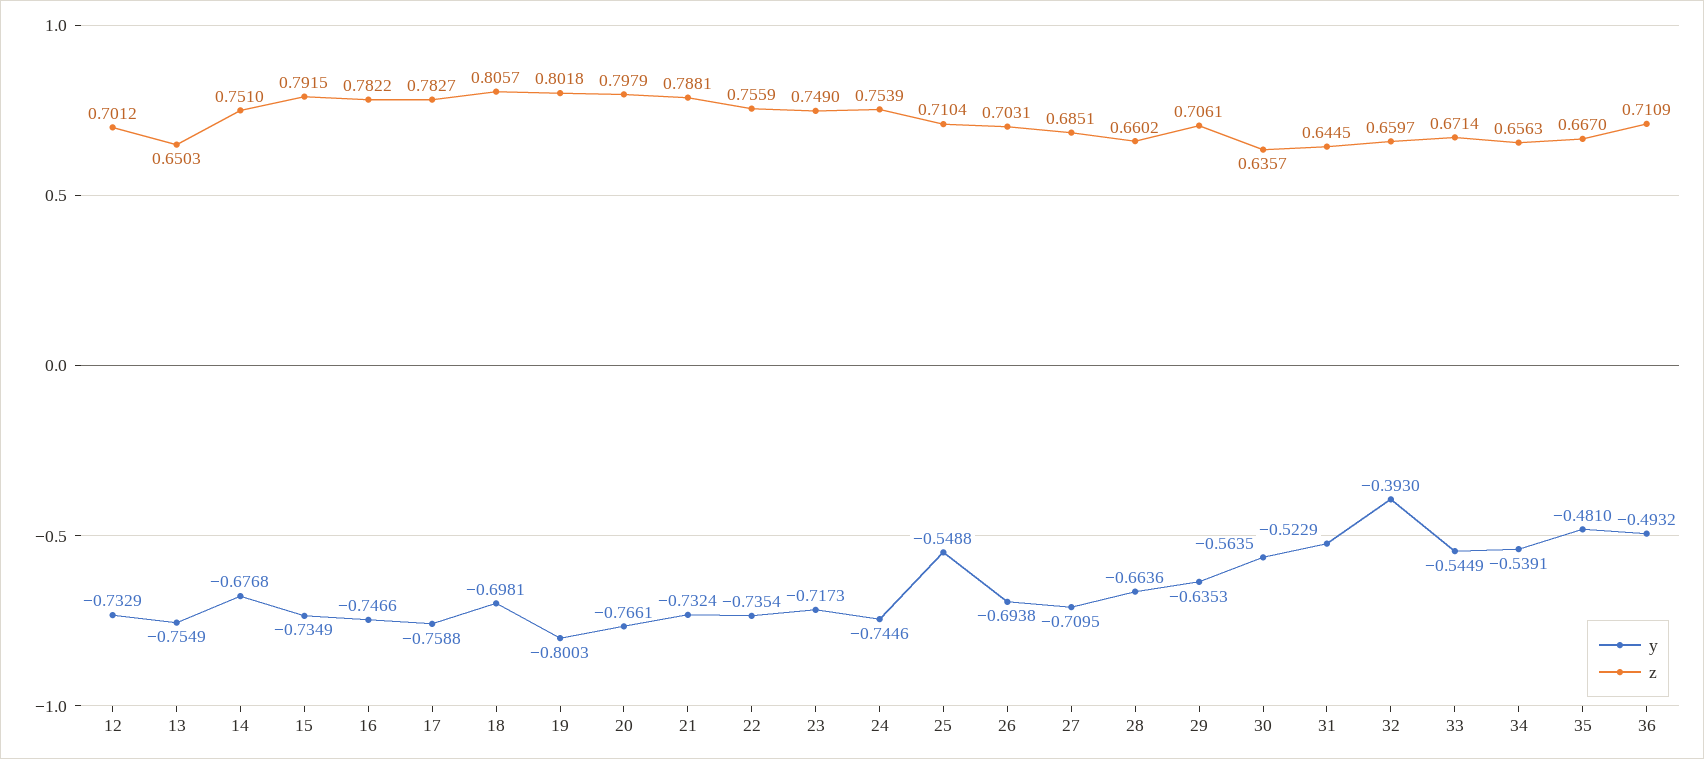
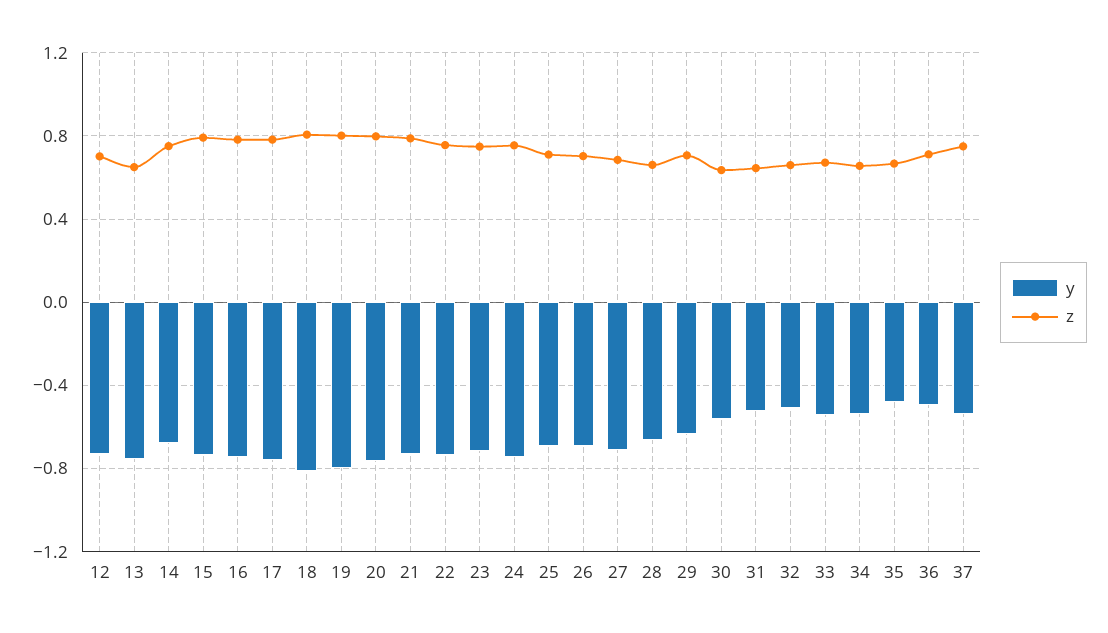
y, 18: -0.6981 -> -0.8
y, 25: -0.5488 -> -0.7
y, 32: -0.393 -> -0.5
y, 37: none -> -0.55
z, 37: none -> 0.75

